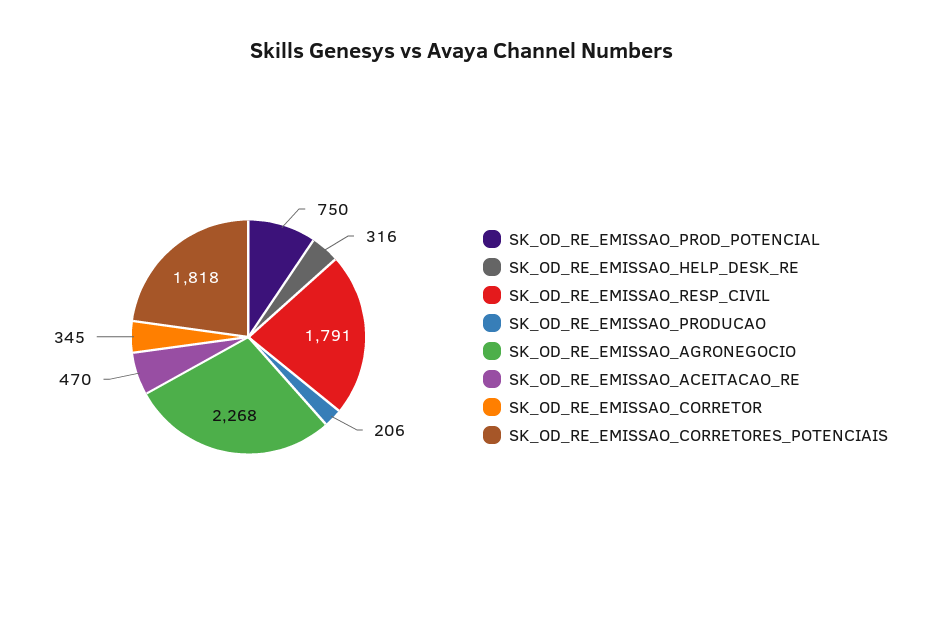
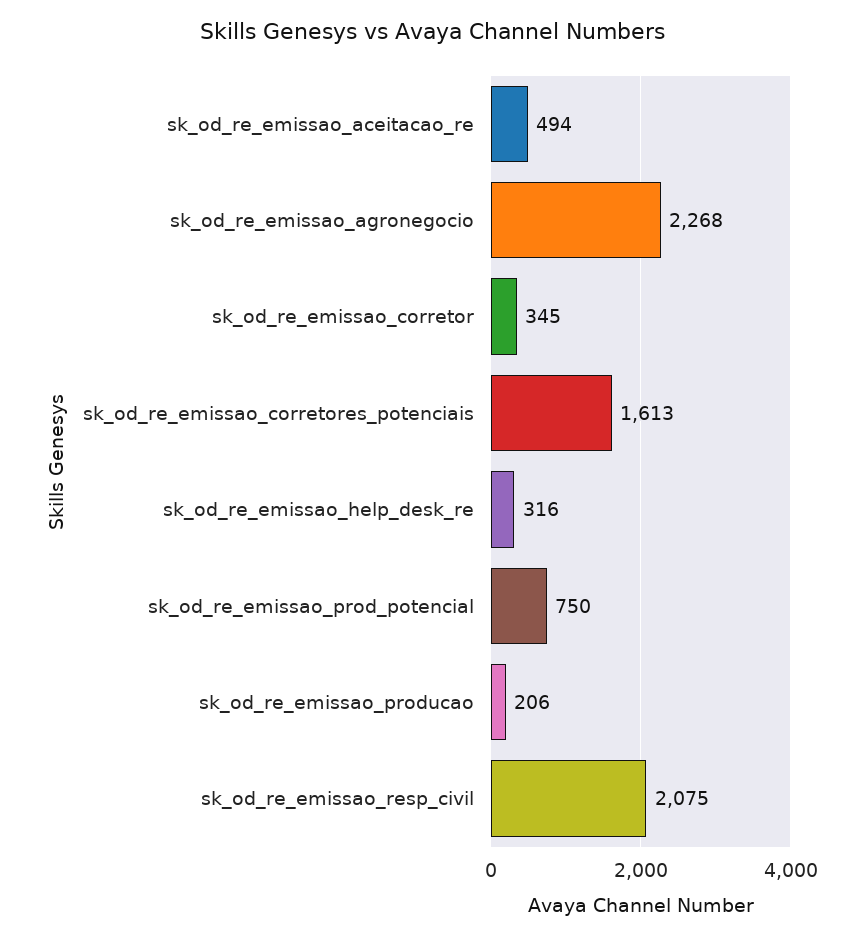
SK_OD_RE_EMISSAO_RESP_CIVIL: 1791 -> 2075
SK_OD_RE_EMISSAO_ACEITACAO_RE: 470 -> 494
SK_OD_RE_EMISSAO_CORRETORES_POTENCIAIS: 1818 -> 1613

